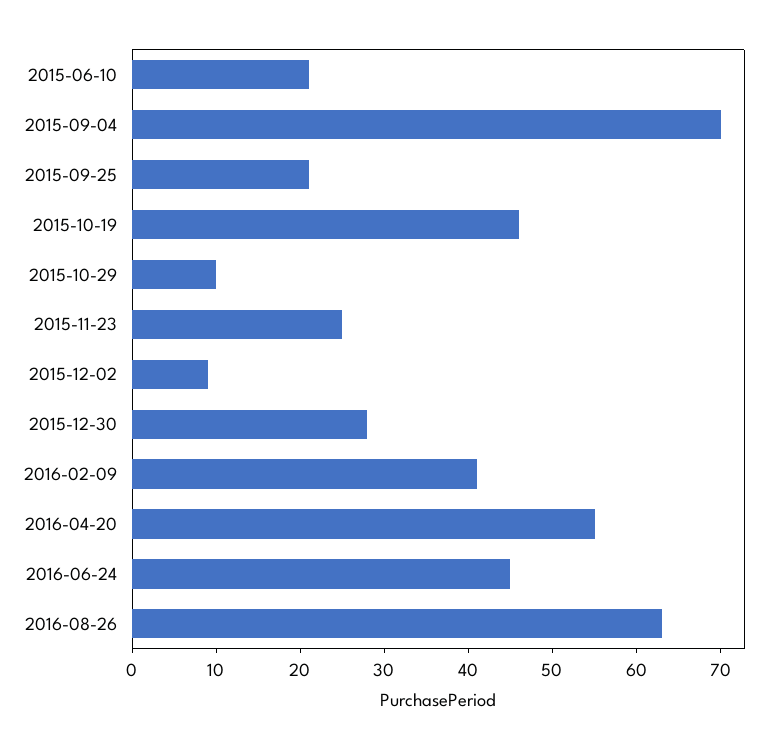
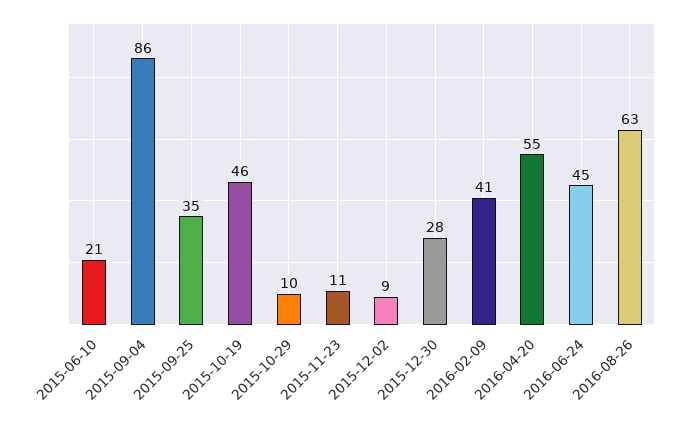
2015-09-04: 70 -> 86
2015-09-25: 21 -> 35
2015-11-23: 25 -> 11

